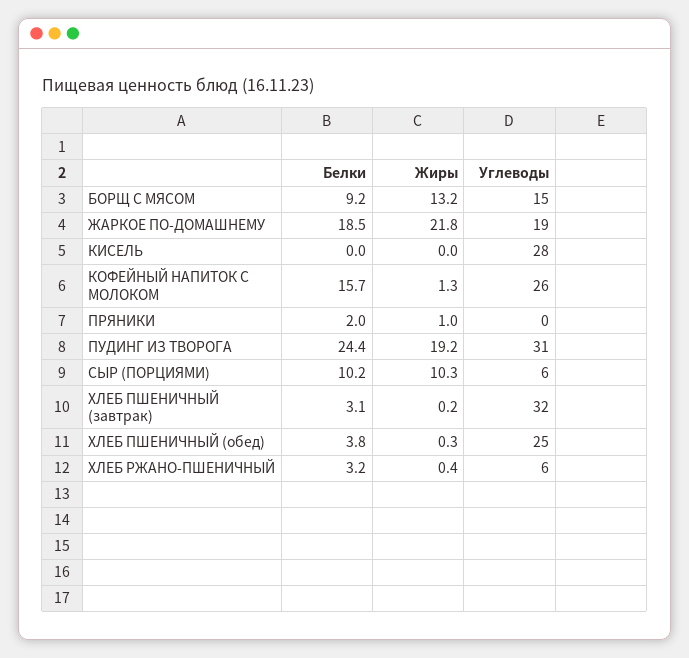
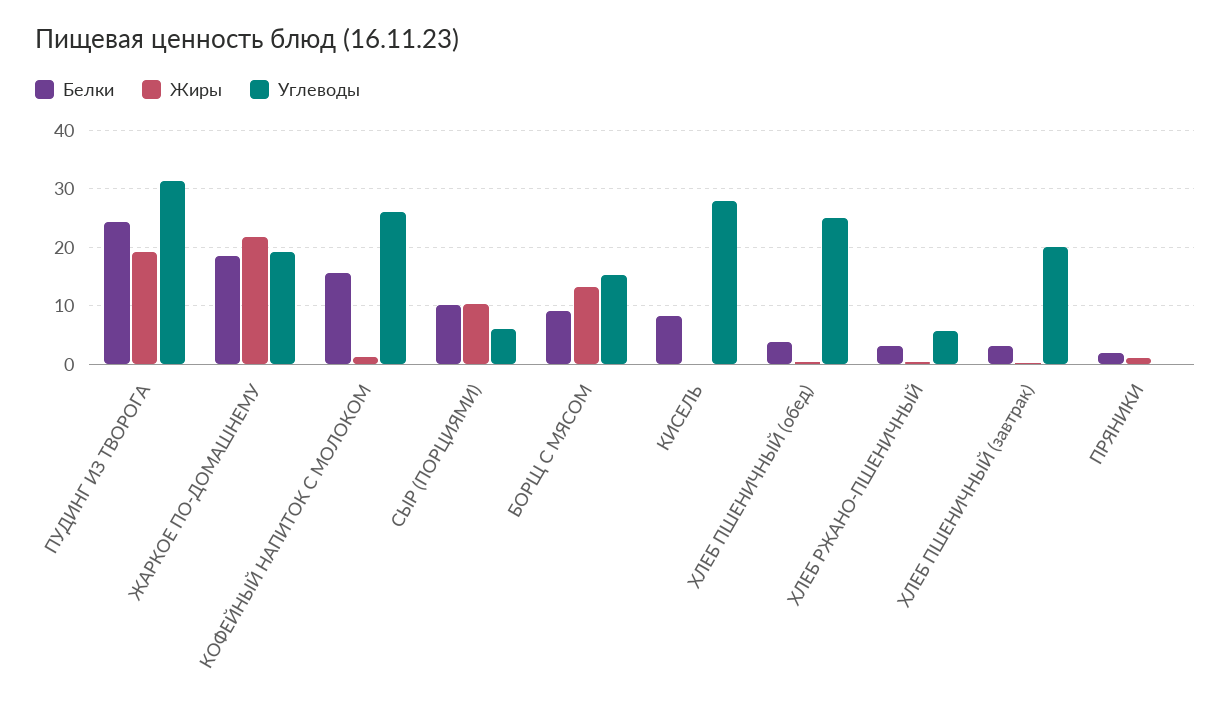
Белки, КИСЕЛЬ: 0 -> 8
Углеводы, ХЛЕБ ПШЕНИЧНЫЙ (завтрак): 32 -> 20

